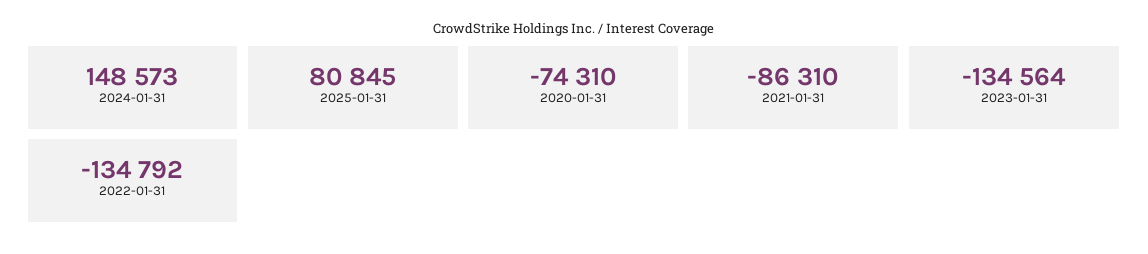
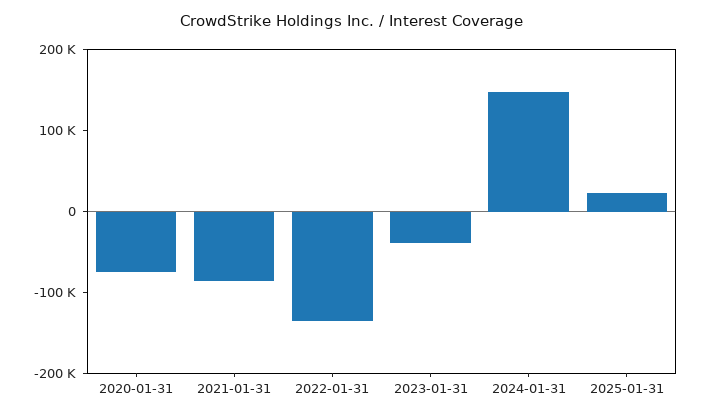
2025-01-31: 80845 -> 20000
2023-01-31: -134564 -> -40000

